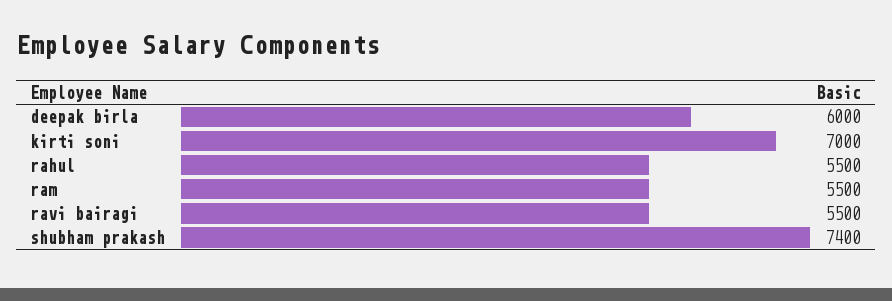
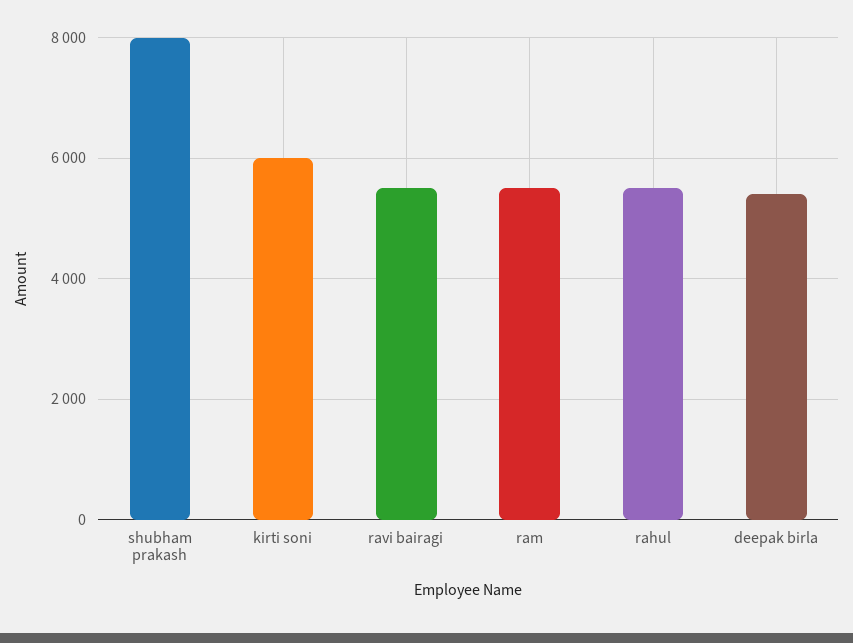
deepak birla: 6000 -> 5400
kirti soni: 7000 -> 6000
shubham prakash: 7400 -> 8000

